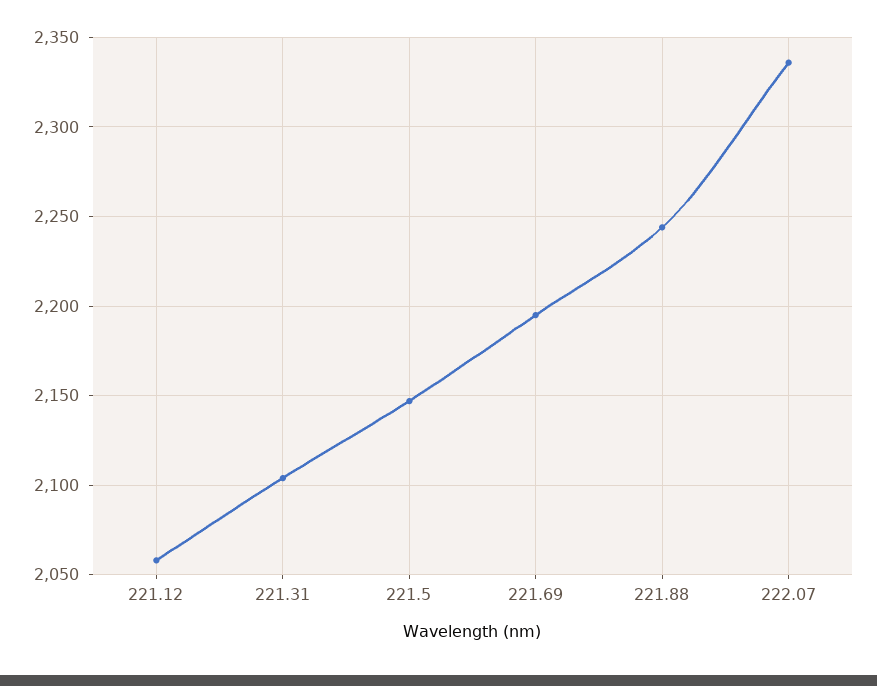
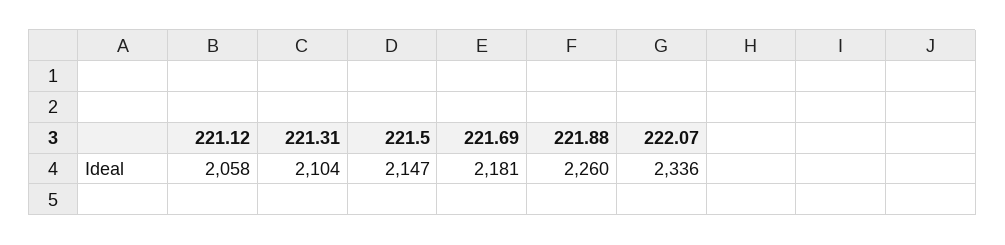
221.69: 2195 -> 2181
221.88: 2245 -> 2260

